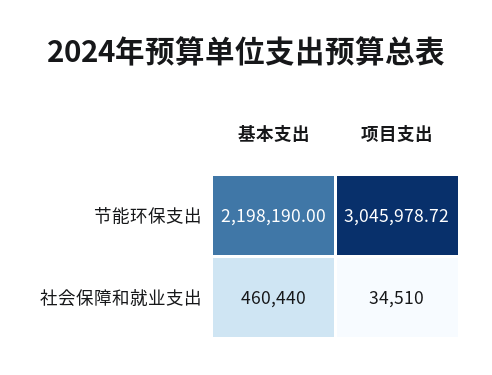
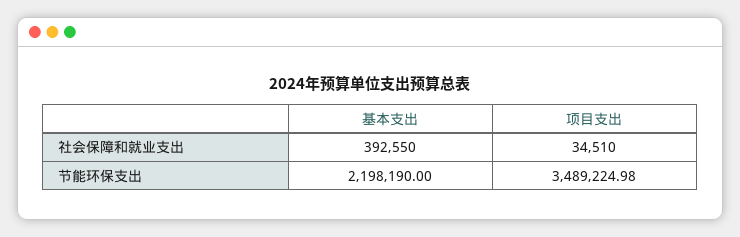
项目支出, 节能环保支出: 3045978.72 -> 3489224.98
基本支出, 社会保障和就业支出: 460440 -> 392550

